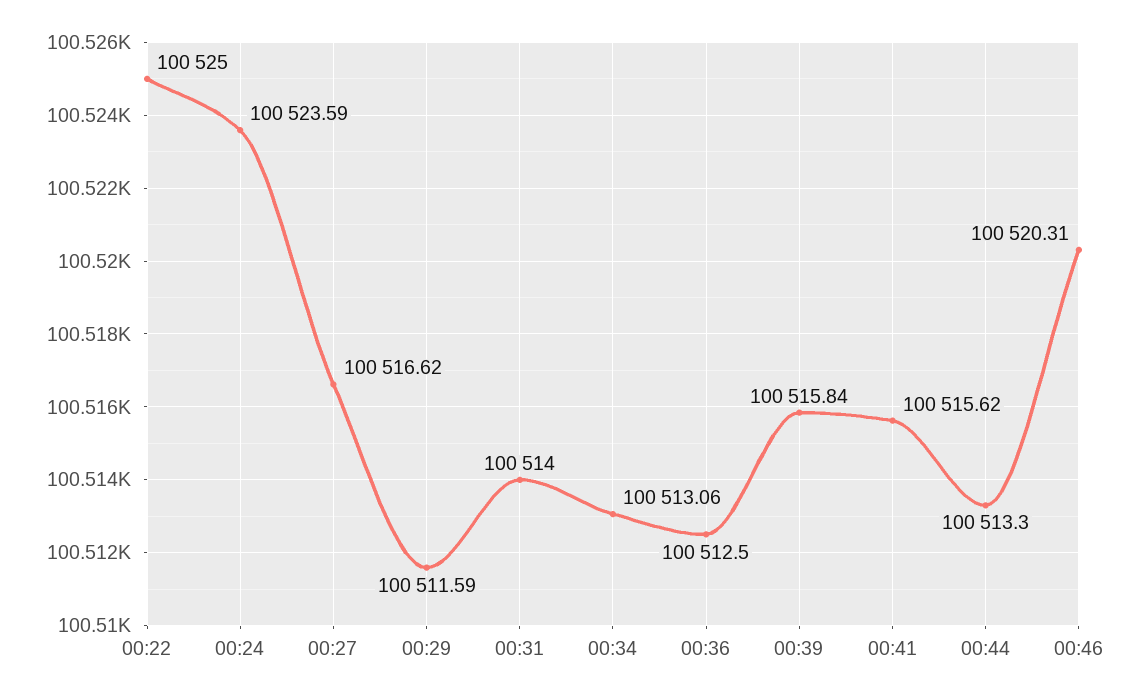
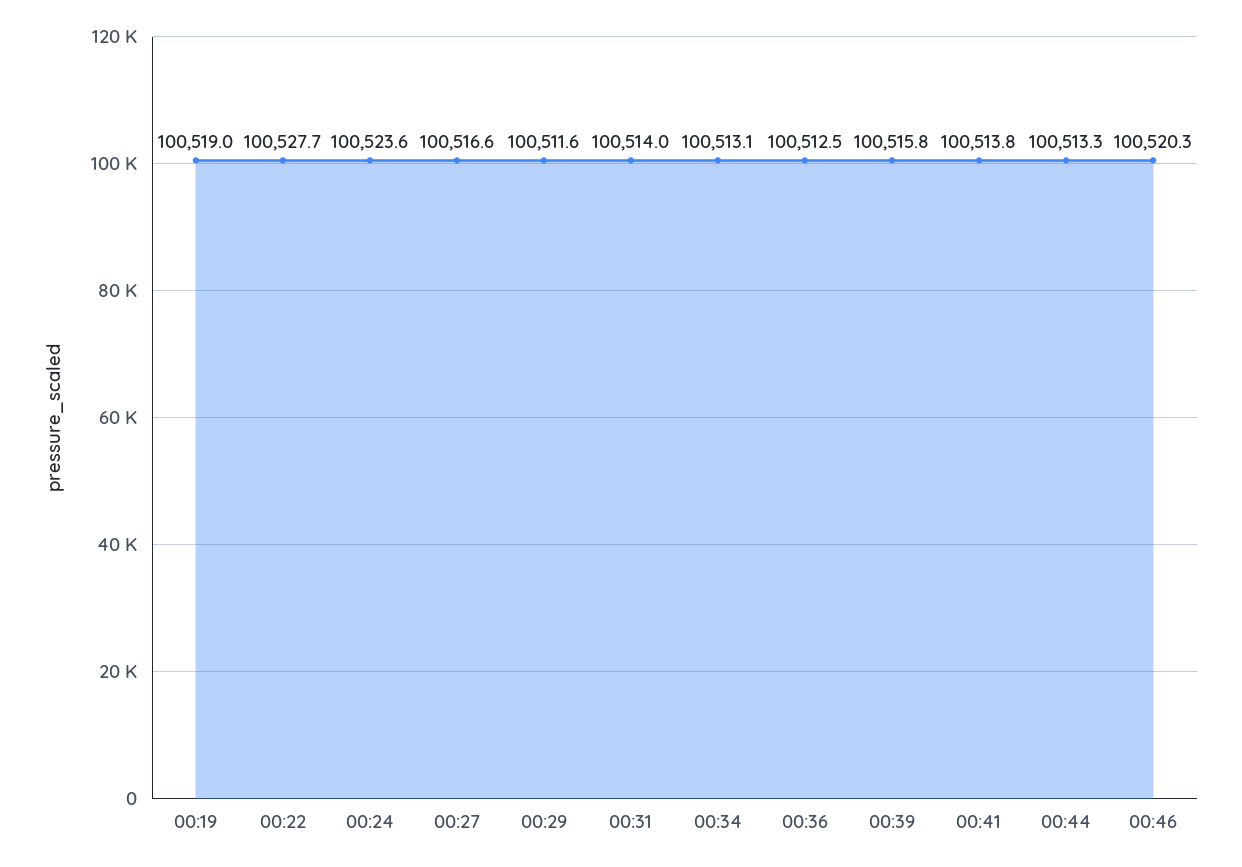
00:22: 100525 -> 100527.7
00:41: 100515.62 -> 100513.8
00:19: none -> 100519

